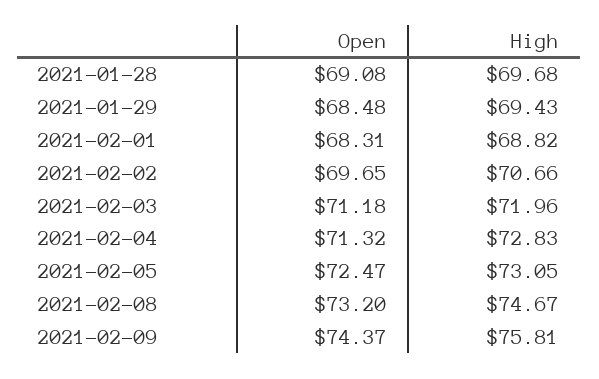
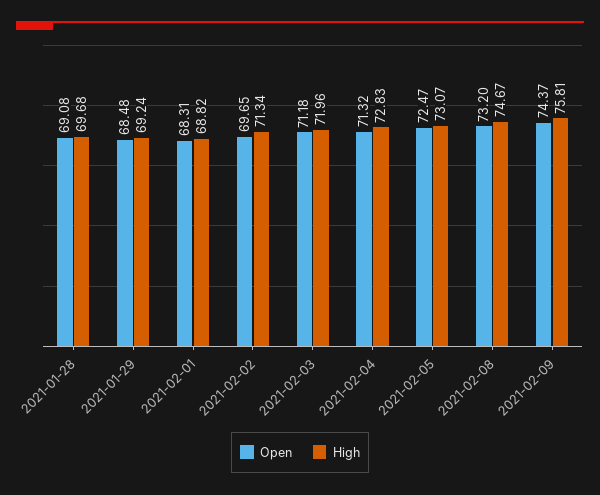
High, 2021-01-29: 69.43 -> 69.24
High, 2021-02-02: 70.66 -> 71.34
High, 2021-02-05: 73.05 -> 73.07

